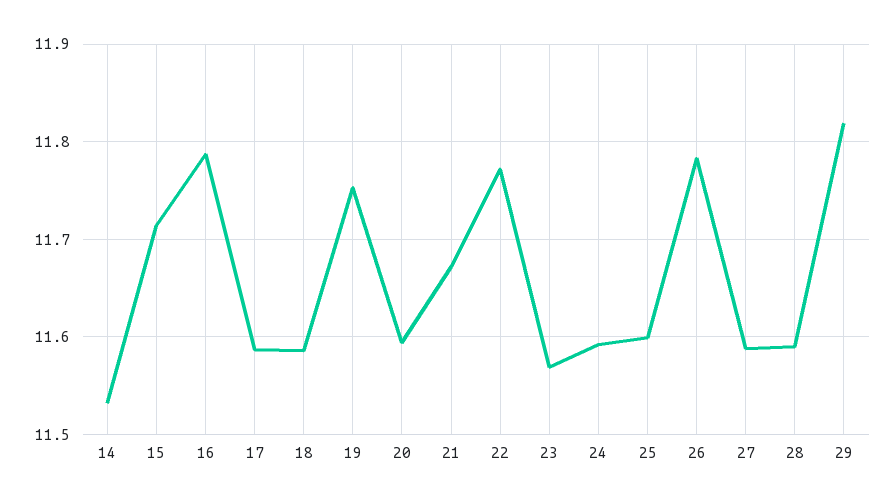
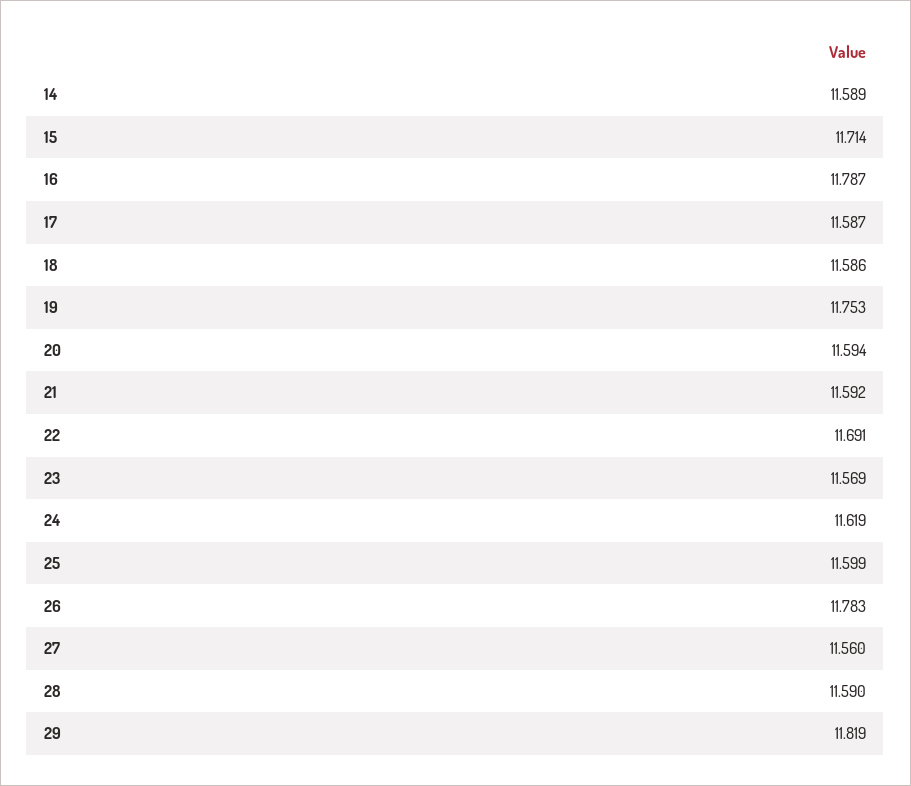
14: 11.53 -> 11.589
21: 11.67 -> 11.592
22: 11.77 -> 11.691
24: 11.59 -> 11.619
27: 11.59 -> 11.56

